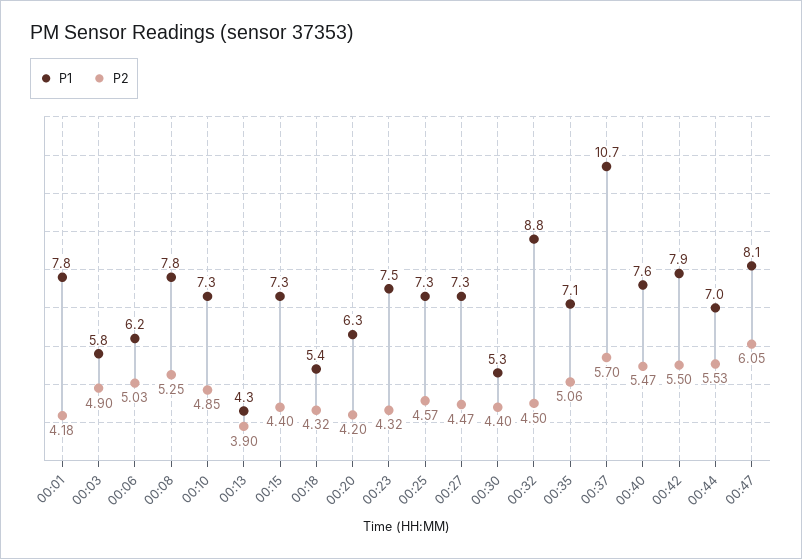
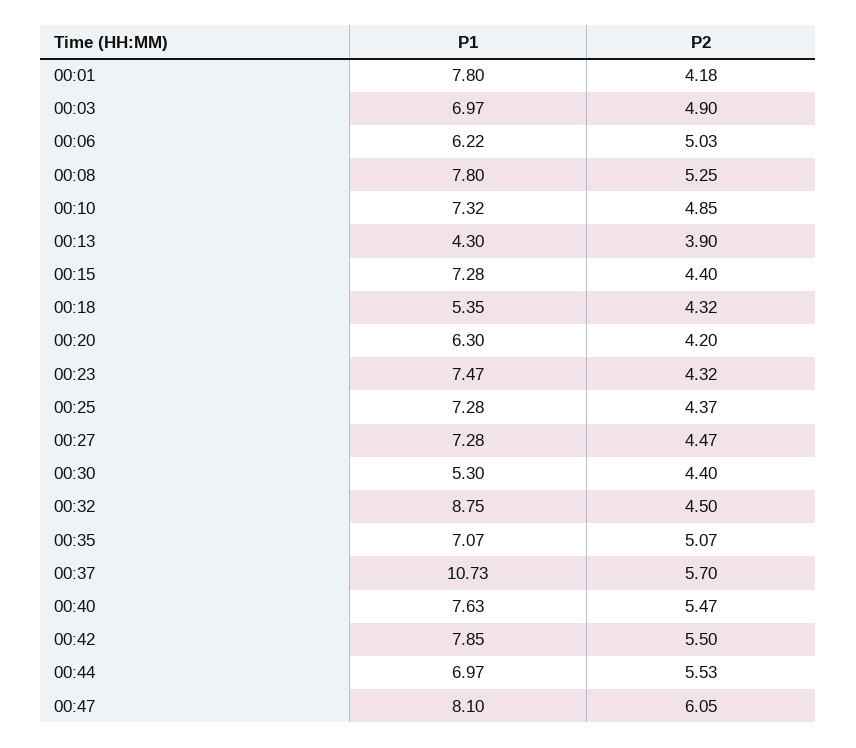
P1, 00:03: 5.8 -> 6.97
P2, 00:25: 4.57 -> 4.37
P2, 00:35: 5.06 -> 5.07

